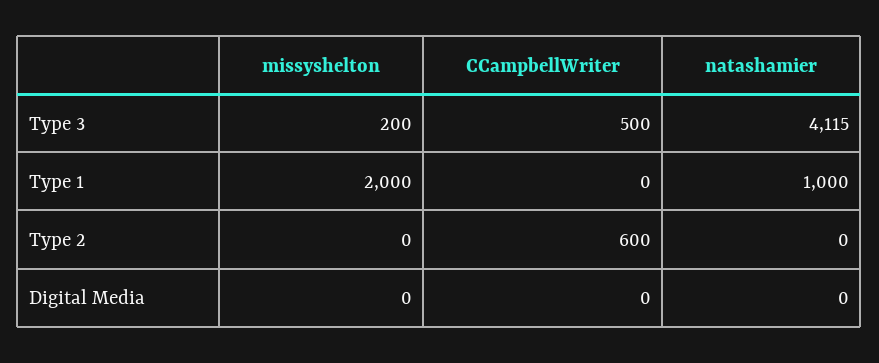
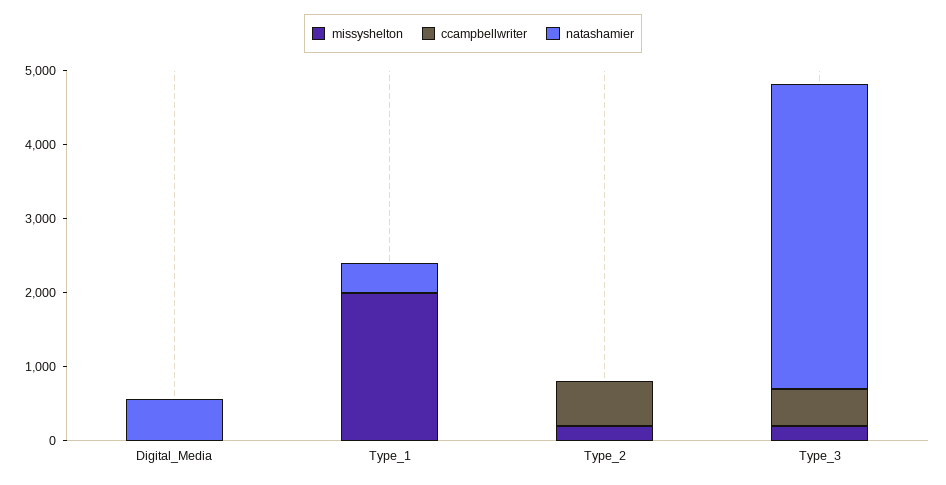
natashamier, Type 1: 1000 -> 400
missyshelton, Type 2: 0 -> 200
natashamier, Digital Media: 0 -> 600

